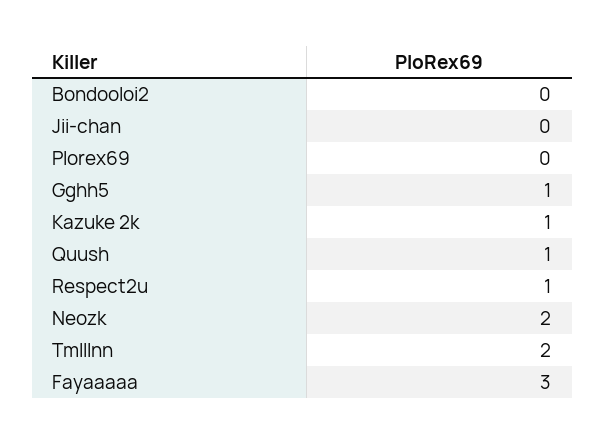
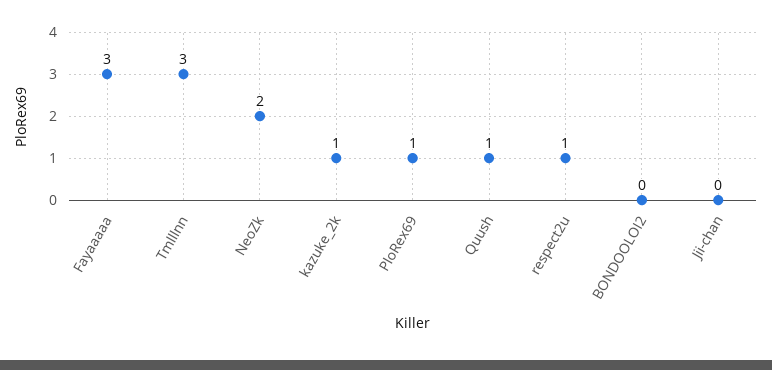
Plorex69: 0 -> 1
Gghh5: 1 -> none
Tmlllnn: 2 -> 3

